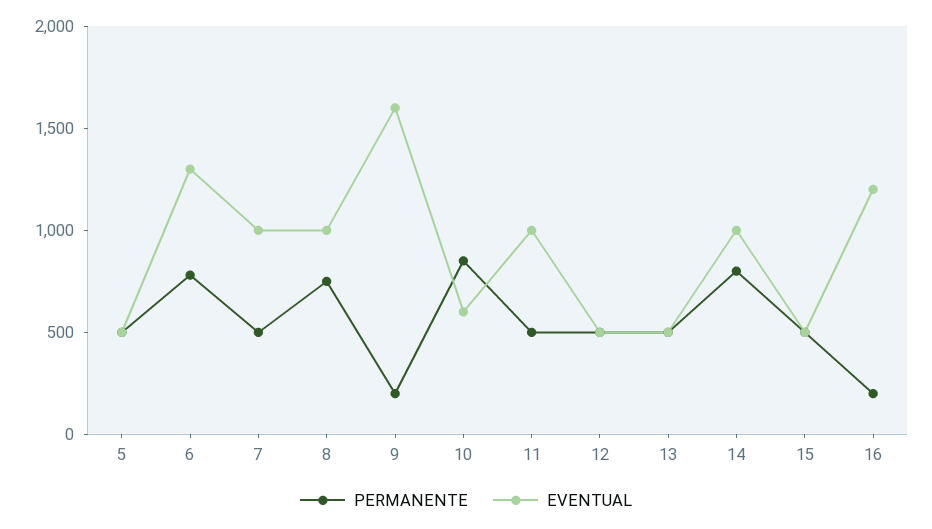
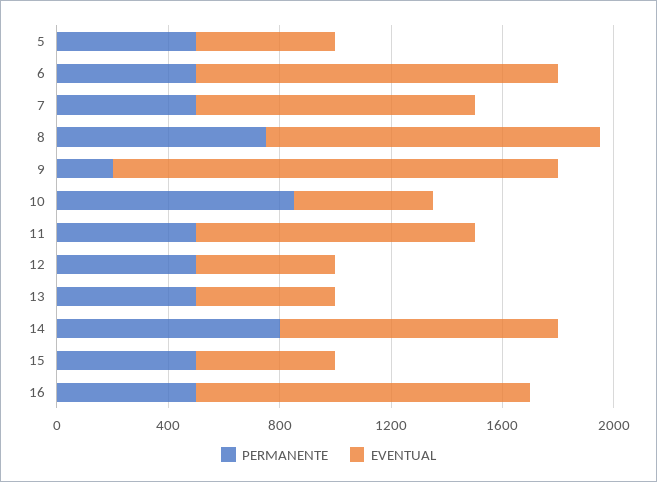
PERMANENTE, 6: 800 -> 500
EVENTUAL, 8: 1000 -> 1200
EVENTUAL, 10: 600 -> 500
PERMANENTE, 16: 200 -> 500

